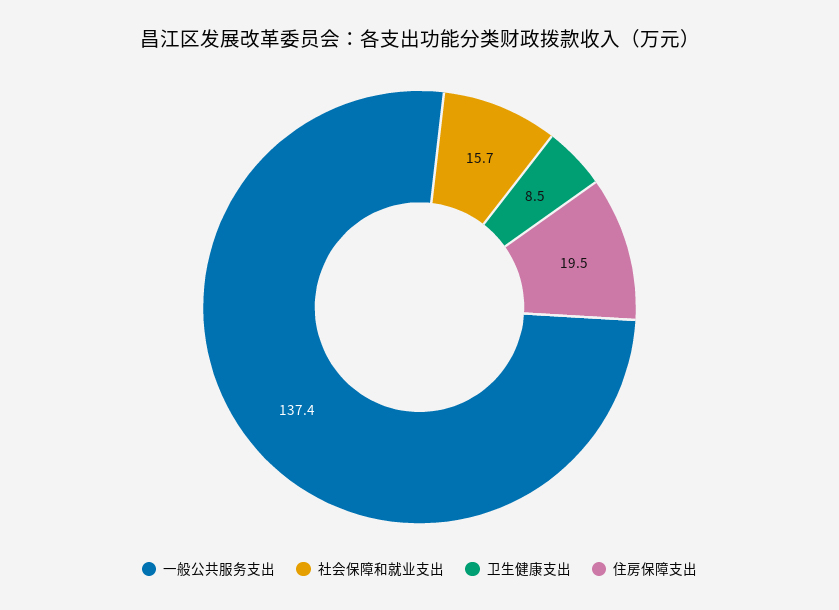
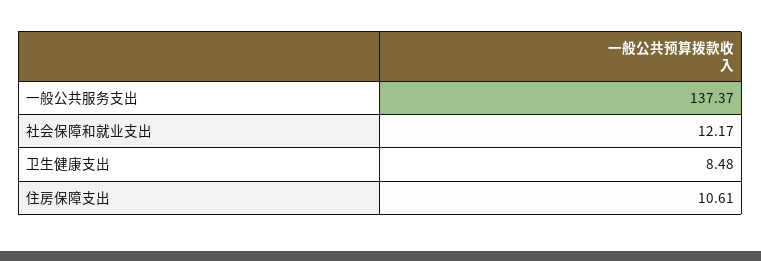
社会保障和就业支出: 15.7 -> 12.17
住房保障支出: 19.5 -> 10.61

